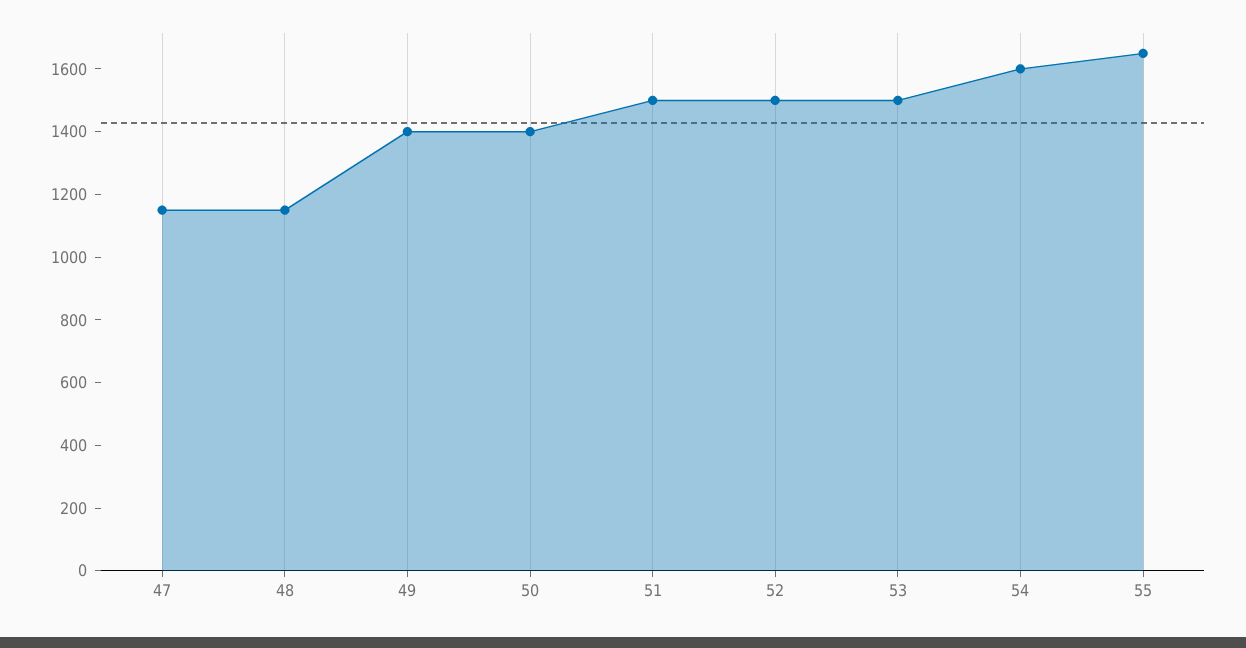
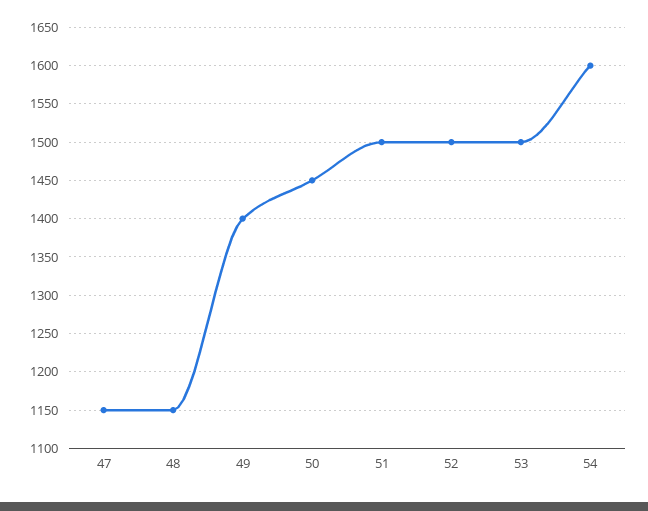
50: 1400 -> 1450
55: 1650 -> none

